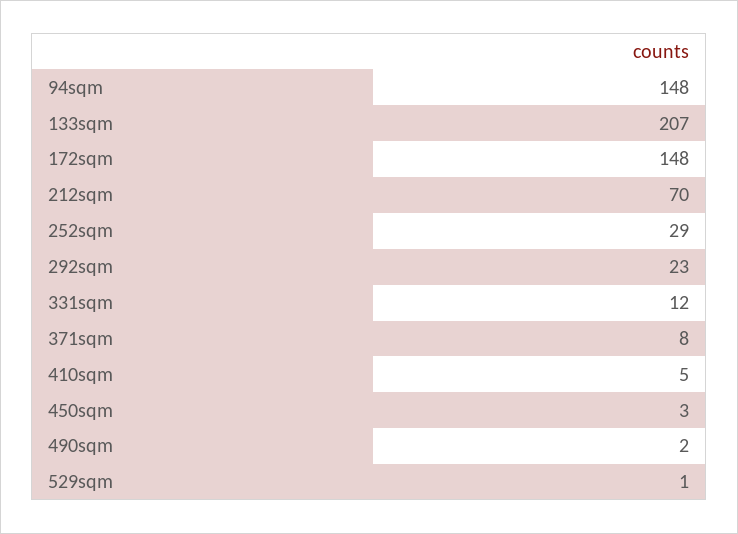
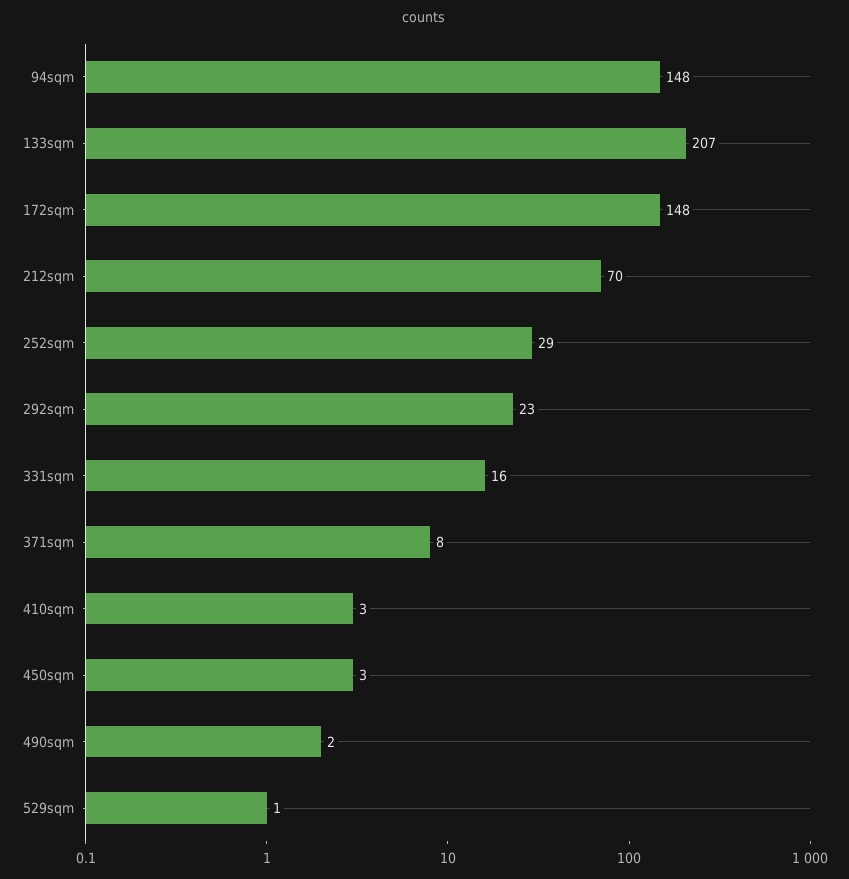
331sqm: 12 -> 16
410sqm: 5 -> 3

